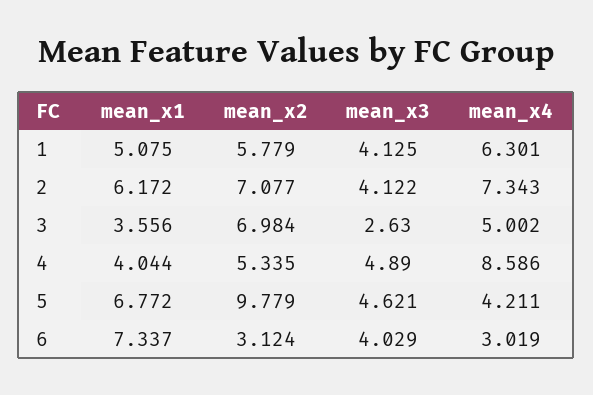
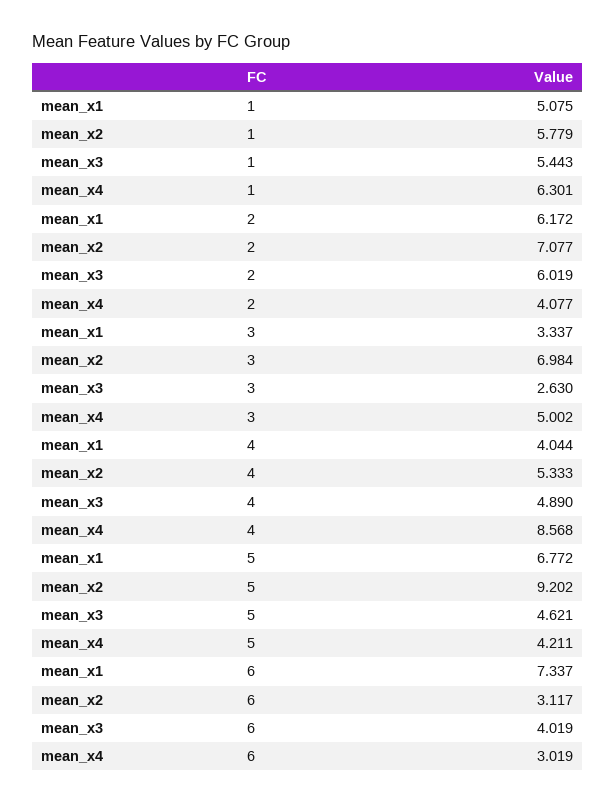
mean_x3, 1: 4.125 -> 5.443
mean_x3, 2: 4.122 -> 6.019
mean_x4, 2: 7.343 -> 4.077
mean_x1, 3: 3.556 -> 3.337
mean_x2, 4: 5.335 -> 5.333
mean_x4, 4: 8.586 -> 8.568
mean_x2, 5: 9.779 -> 9.202
mean_x2, 6: 3.124 -> 3.117
mean_x3, 6: 4.029 -> 4.019

